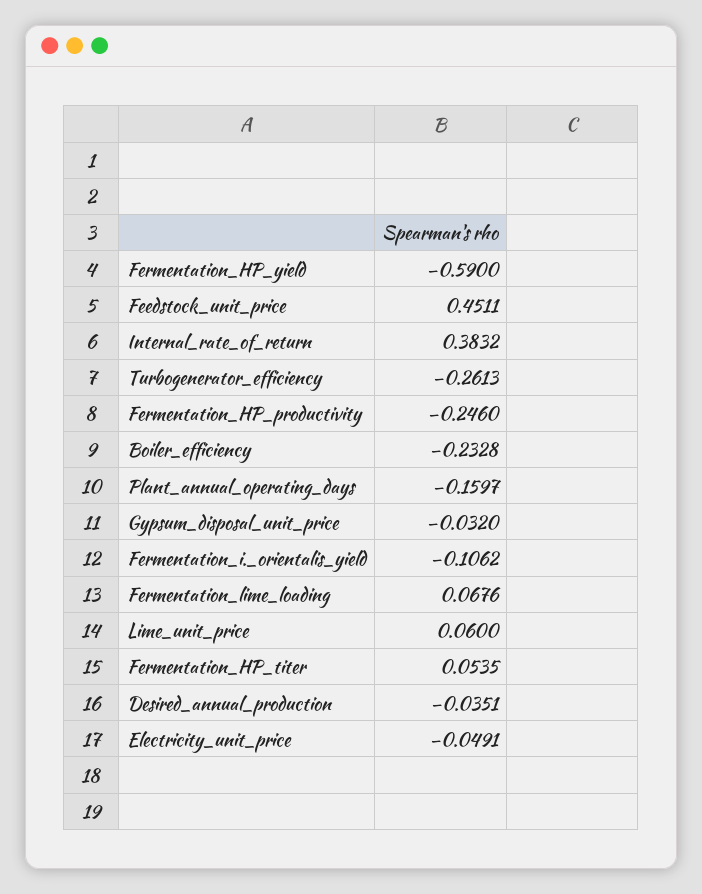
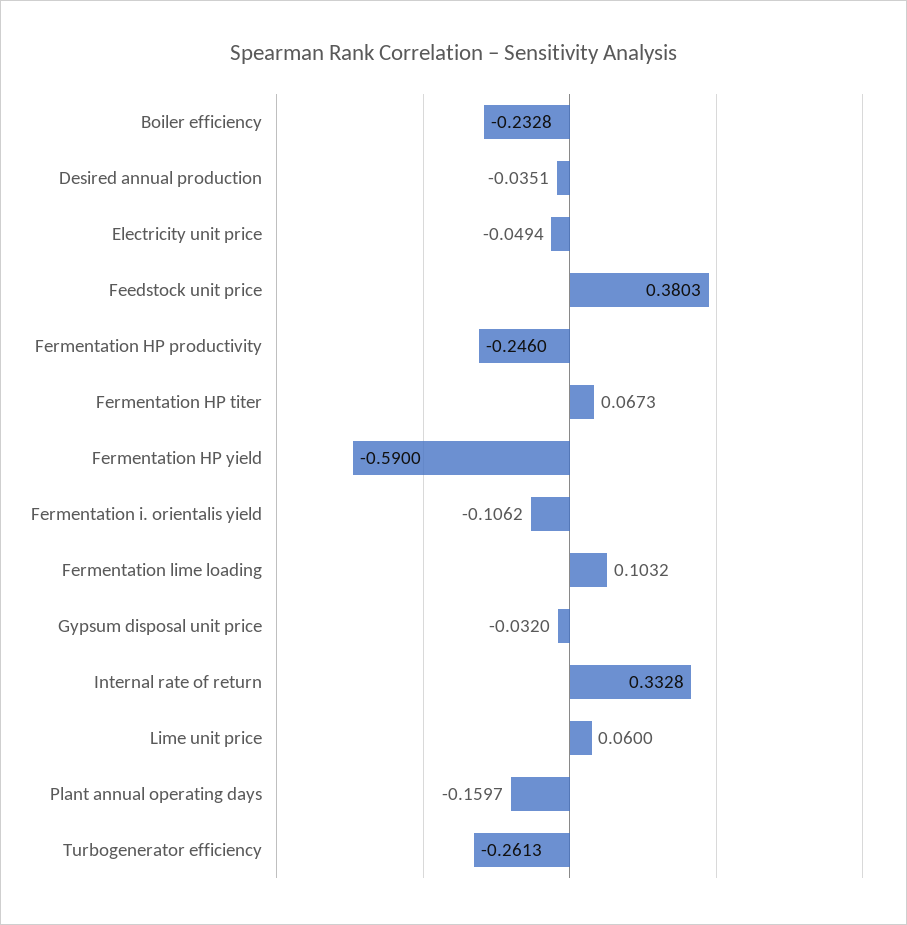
Feedstock_unit_price: 0.4511 -> 0.3803
Internal_rate_of_return: 0.3832 -> 0.3328
Fermentation_lime_loading: 0.0676 -> 0.1032
Fermentation_HP_titer: 0.0535 -> 0.0673
Electricity_unit_price: -0.0491 -> -0.0494

